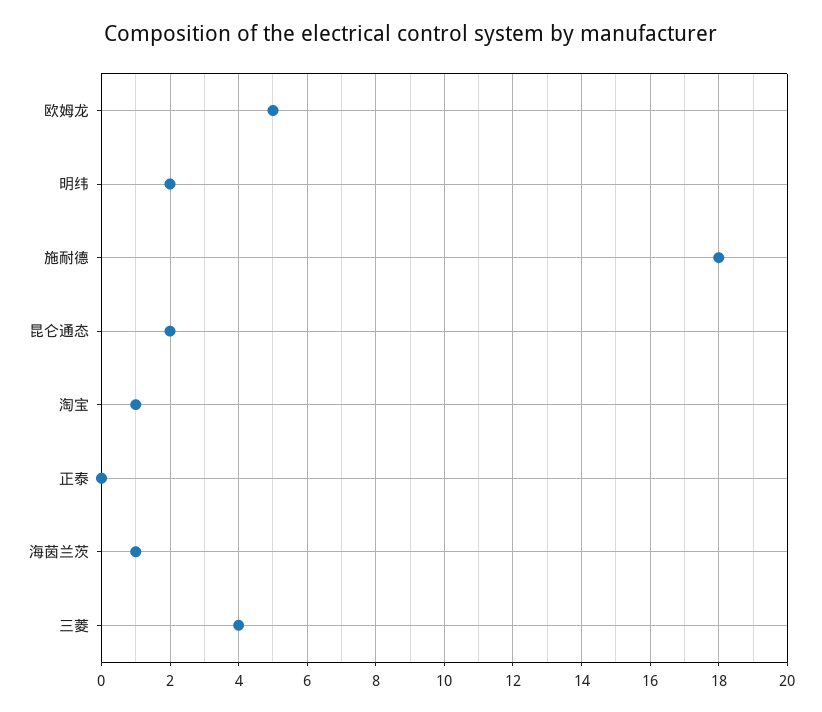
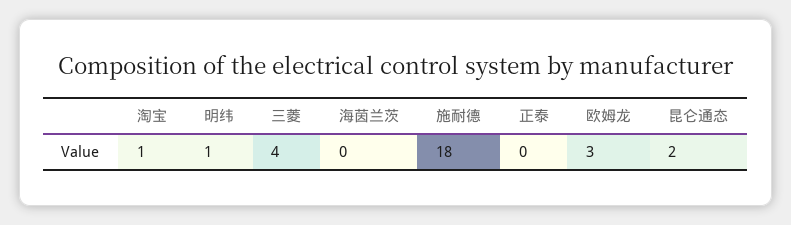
欧姆龙: 5 -> 3
明纬: 2 -> 1
海茵兰茨: 1 -> 0

